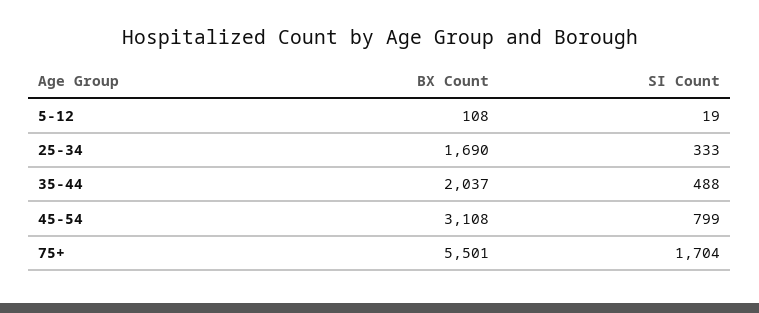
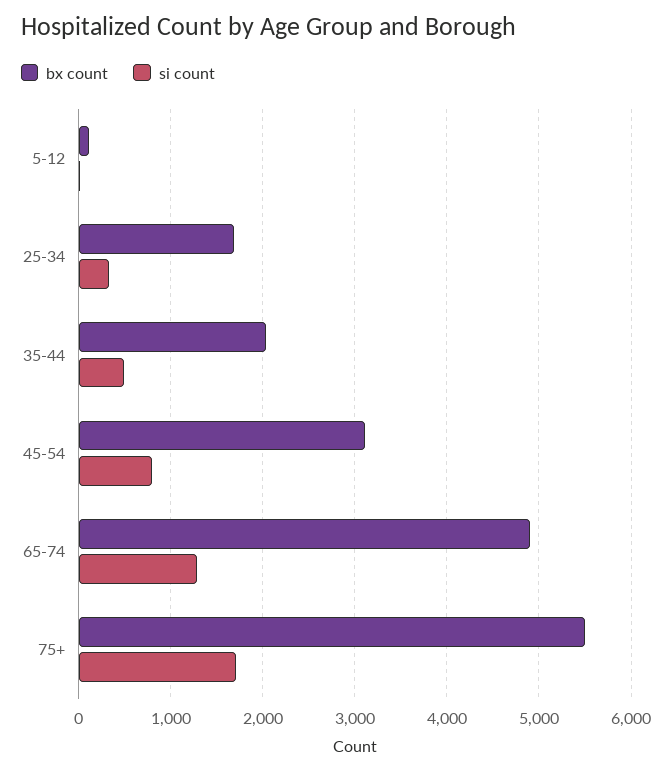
BX Count, 65-74: none -> 4900
SI Count, 65-74: none -> 1300

